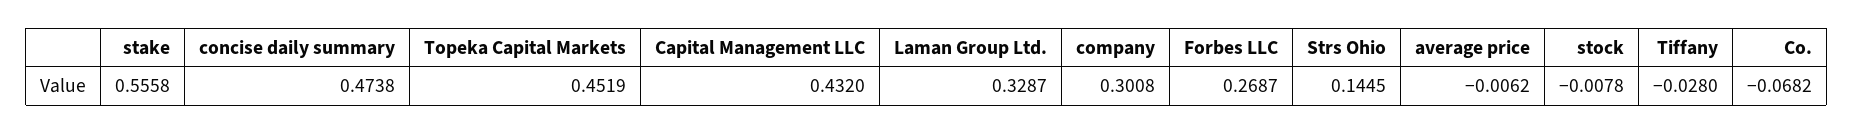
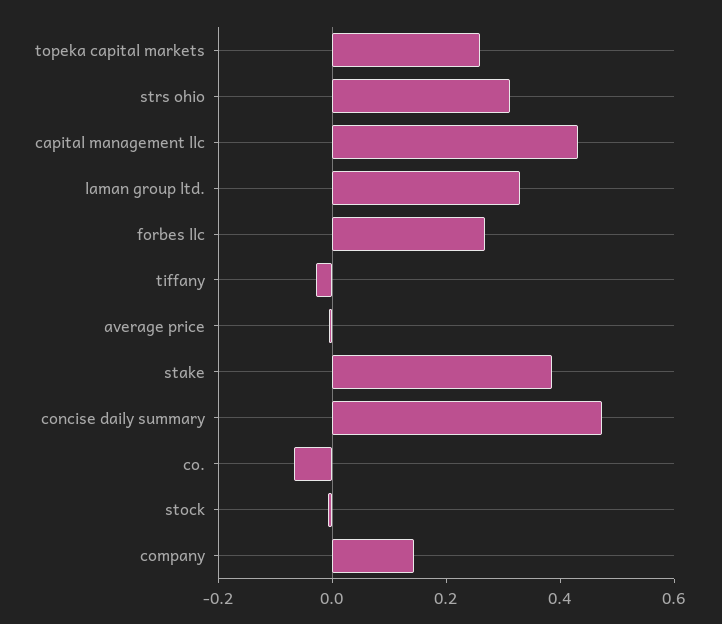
stake: 0.5558 -> 0.4
Topeka Capital Markets: 0.4519 -> 0.25
company: 0.3008 -> 0.15
Strs Ohio: 0.1445 -> 0.3

